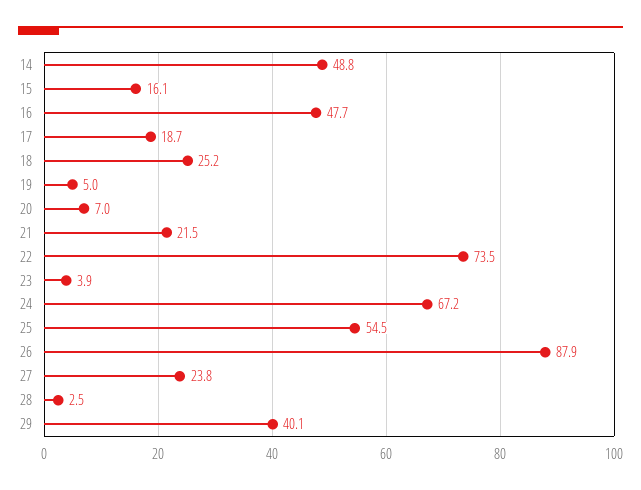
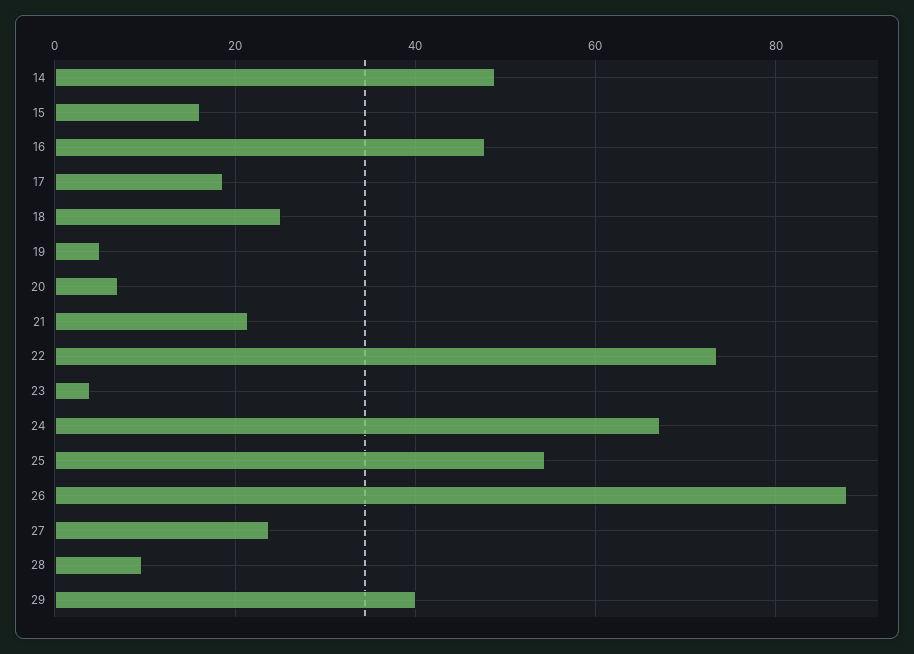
28: 2.5 -> 10

